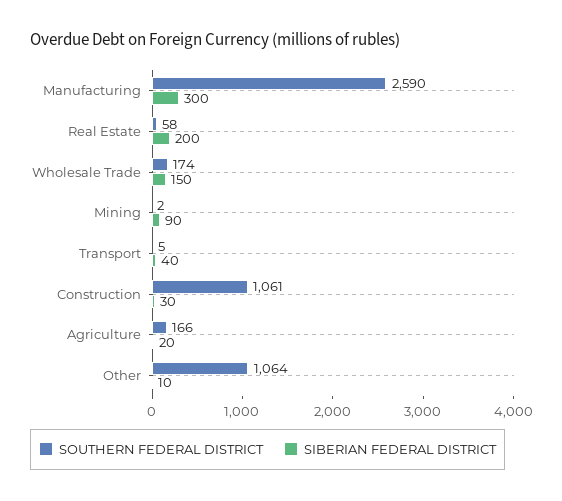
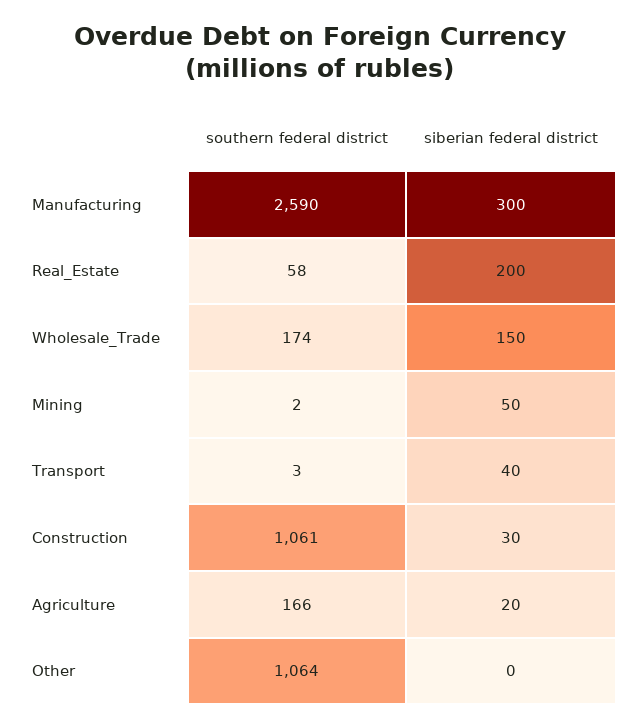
SIBERIAN FEDERAL DISTRICT, Mining: 90 -> 50
SOUTHERN FEDERAL DISTRICT, Transport: 5 -> 3
SIBERIAN FEDERAL DISTRICT, Other: 10 -> 0

